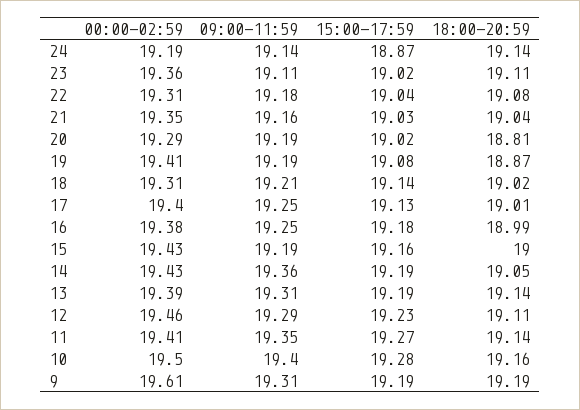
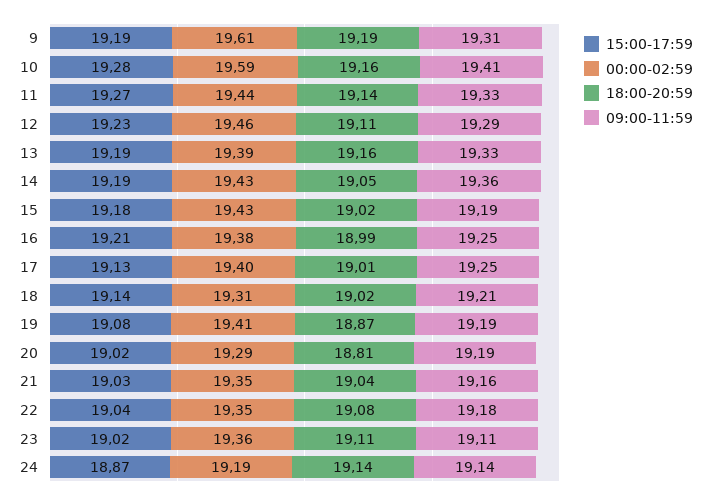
00:00-02:59, 22: 19.31 -> 19.35
15:00-17:59, 16: 19.18 -> 19.21
15:00-17:59, 15: 19.16 -> 19.18
18:00-20:59, 15: 19 -> 19.02
09:00-11:59, 13: 19.31 -> 19.33
18:00-20:59, 13: 19.14 -> 19.16
00:00-02:59, 11: 19.41 -> 19.44
09:00-11:59, 11: 19.35 -> 19.33
00:00-02:59, 10: 19.5 -> 19.59
09:00-11:59, 10: 19.4 -> 19.41

